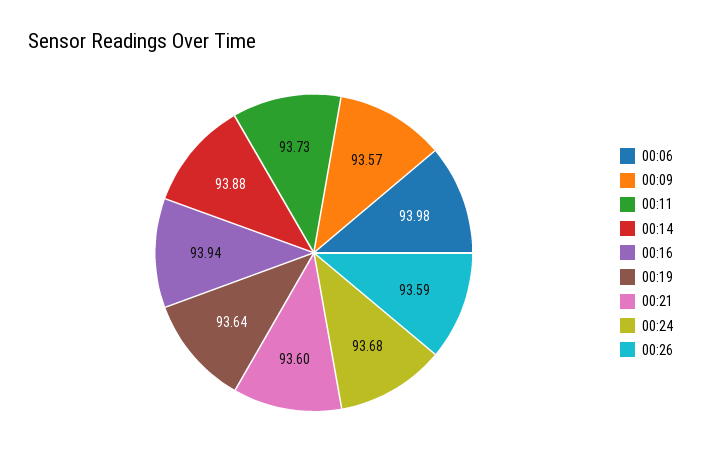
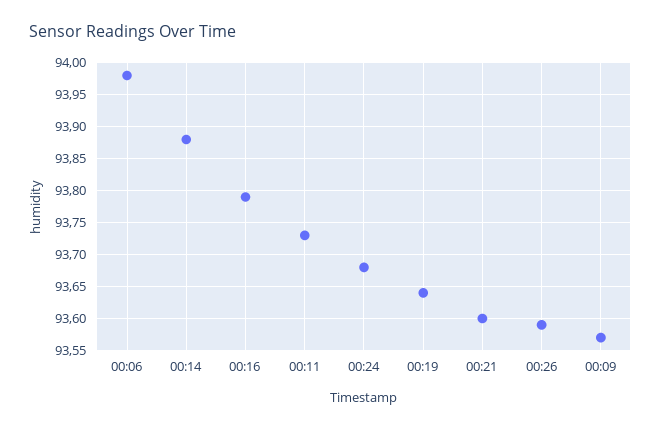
00:16: 93.94 -> 93.79

